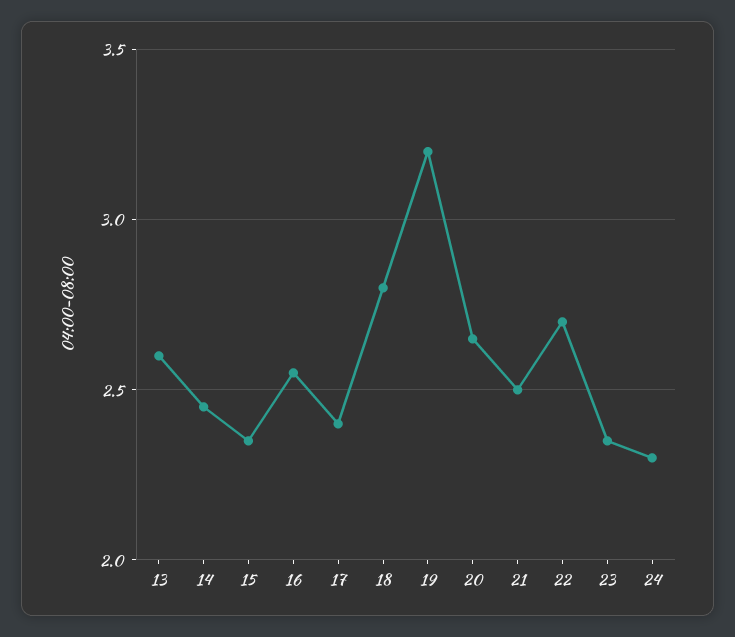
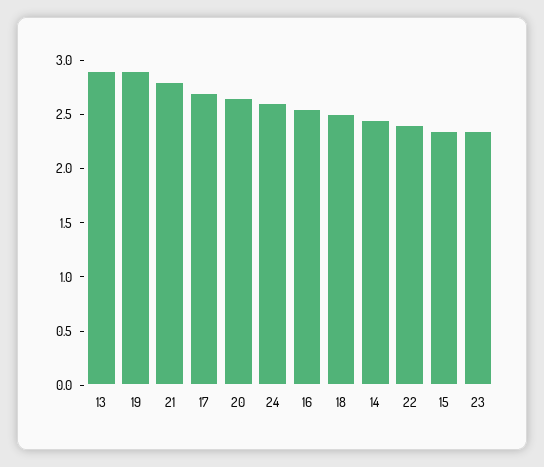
13: 2.6 -> 2.9
17: 2.4 -> 2.7
18: 2.8 -> 2.5
19: 3.2 -> 2.9
21: 2.5 -> 2.8
22: 2.7 -> 2.4
24: 2.3 -> 2.6

